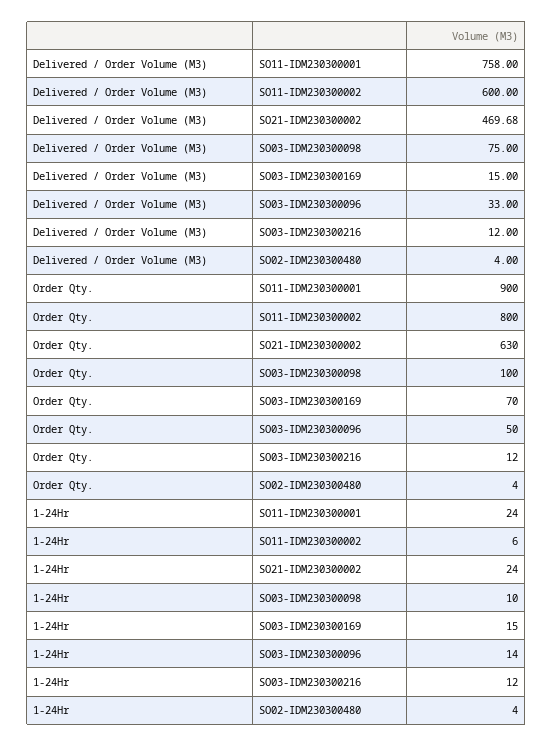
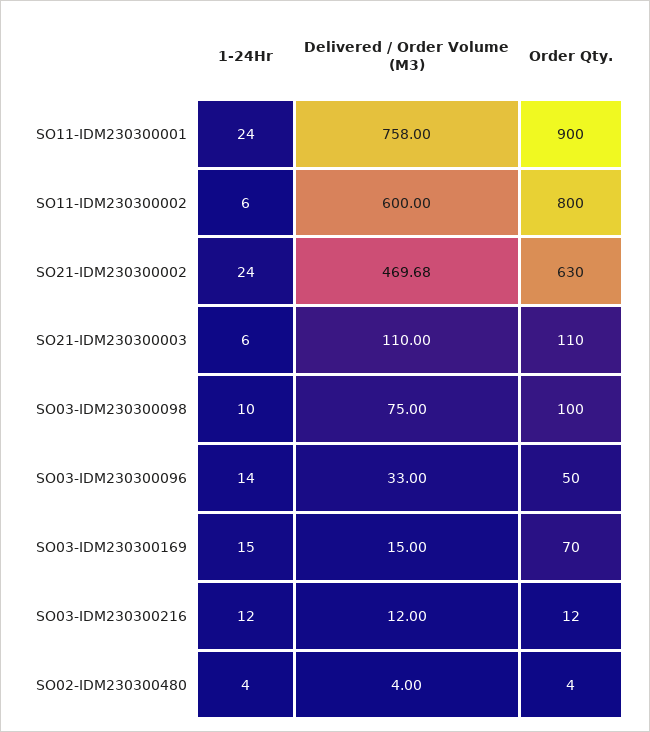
1-24Hr, SO21-IDM230300003: none -> 6
Delivered / Order Volume (M3), SO21-IDM230300003: none -> 110
Order Qty., SO21-IDM230300003: none -> 110

